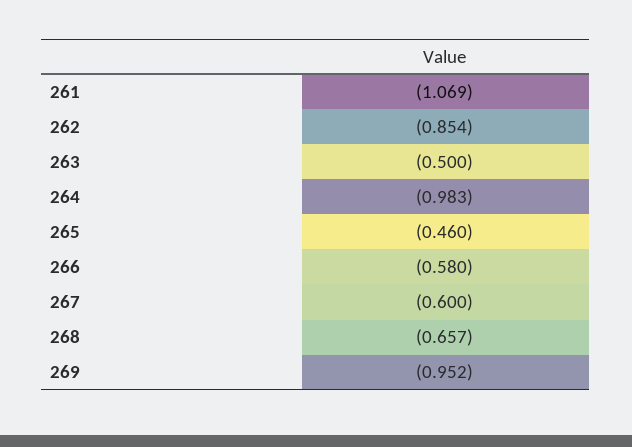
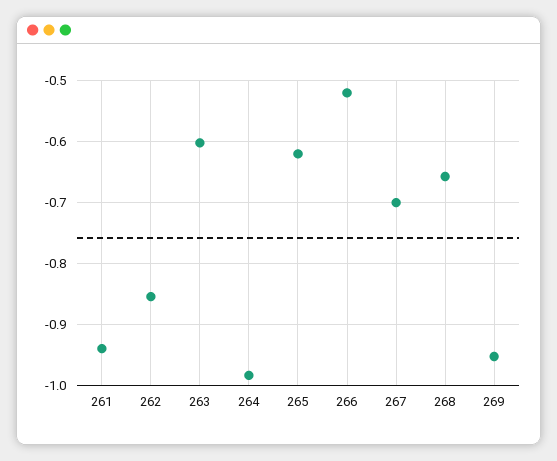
261: -1.069 -> -0.94
263: -0.5 -> -0.6
265: -0.46 -> -0.62
266: -0.58 -> -0.52
267: -0.6 -> -0.7

